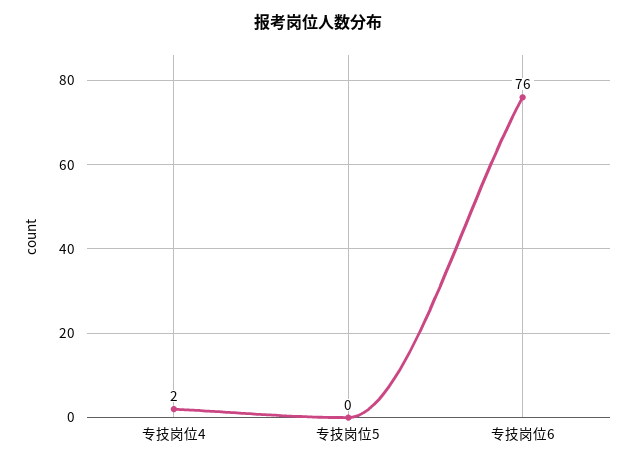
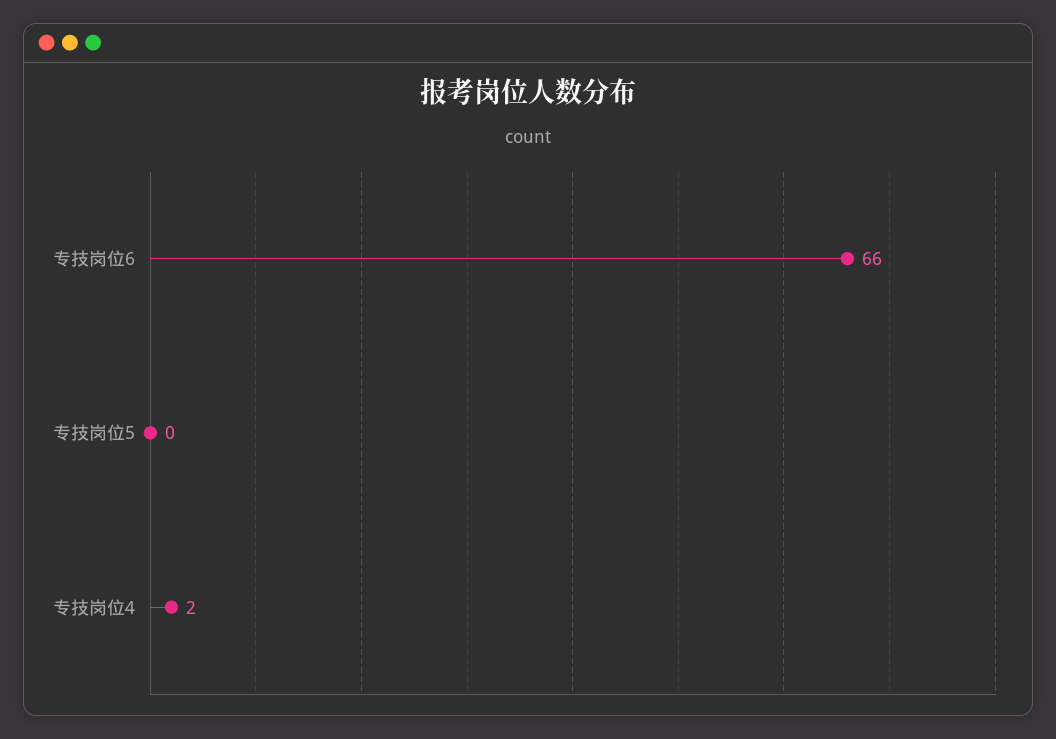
专技岗位6: 76 -> 66

